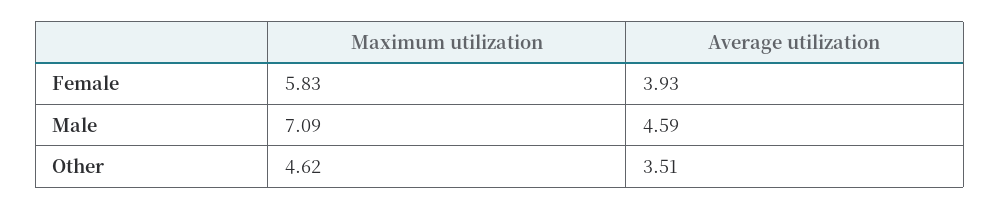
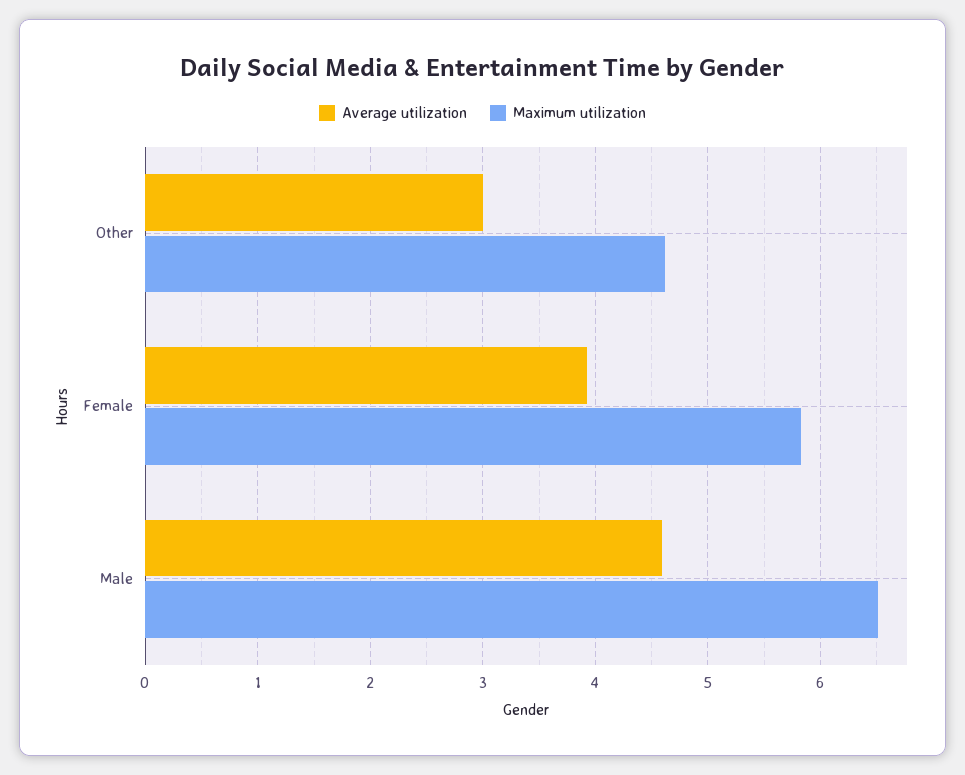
Maximum utilization, Male: 7.09 -> 6.5
Average utilization, Other: 3.51 -> 3

